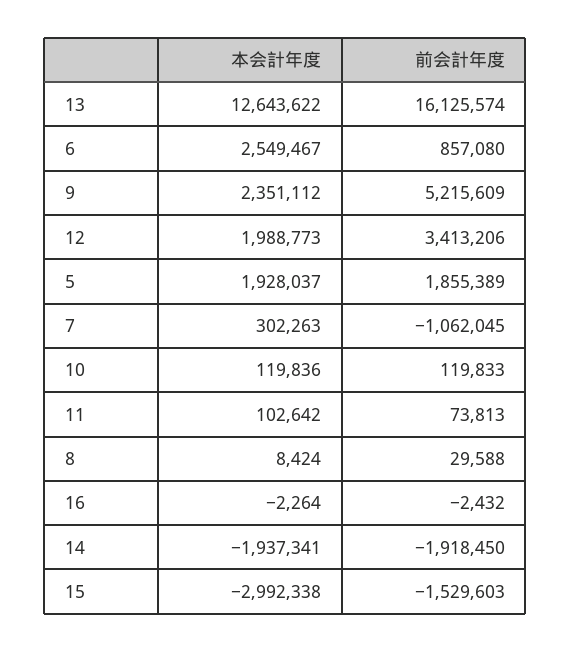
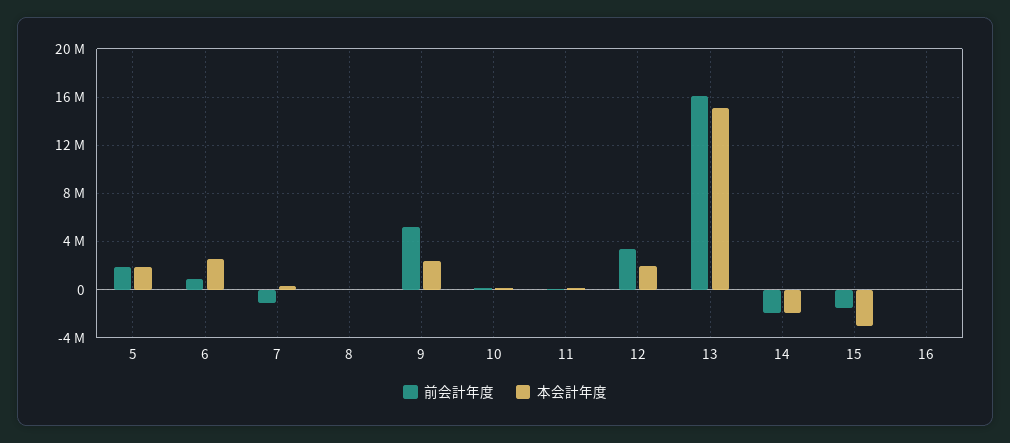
本会計年度, 13: 12643622 -> 15000000

